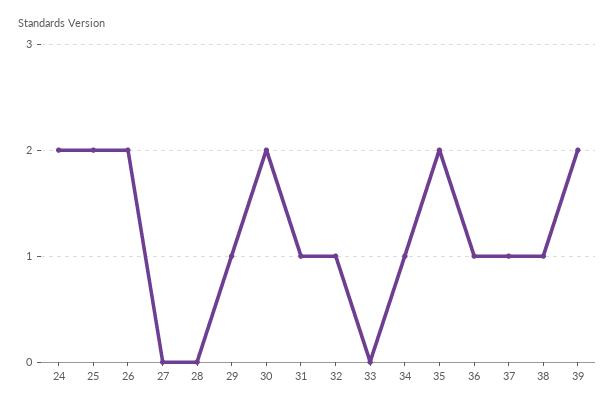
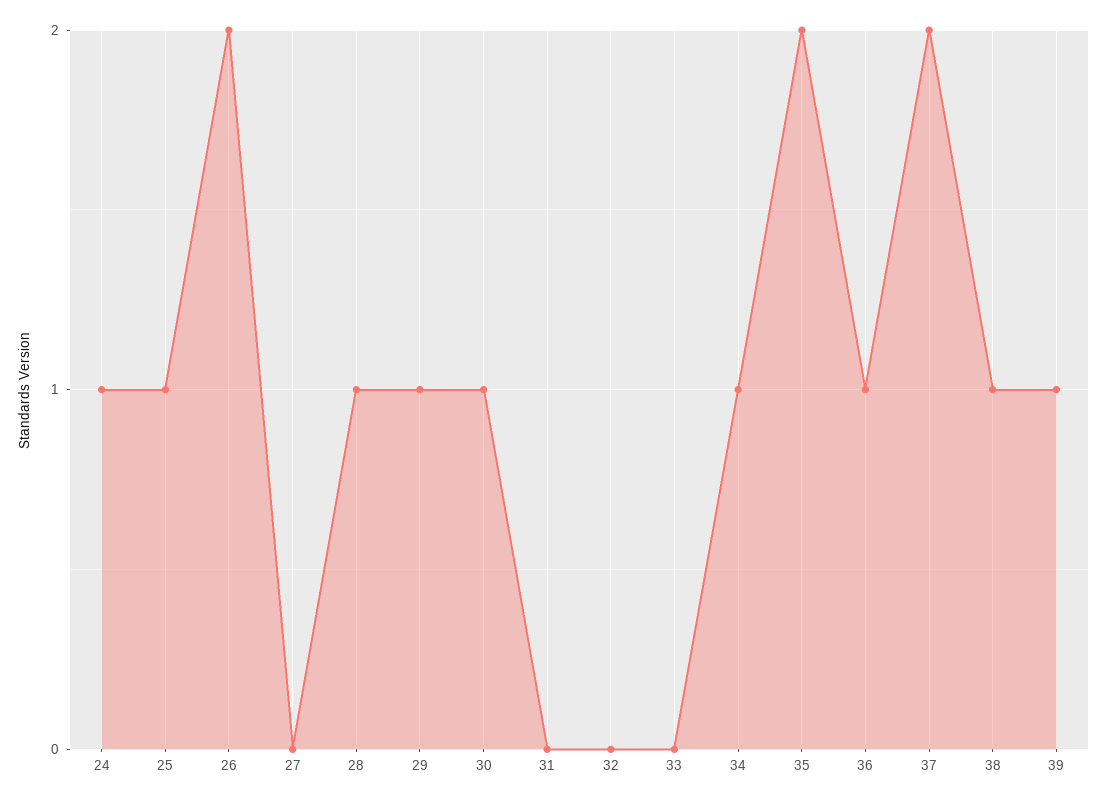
24: 2 -> 1
25: 2 -> 1
28: 0 -> 1
30: 2 -> 1
31: 1 -> 0
32: 1 -> 0
37: 1 -> 2
39: 2 -> 1

